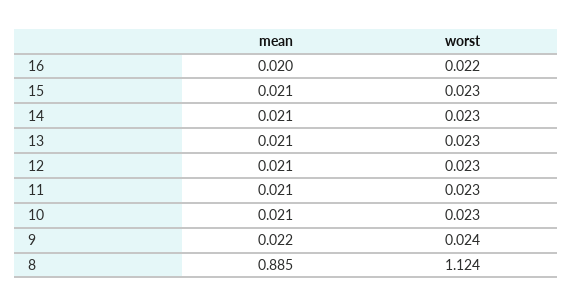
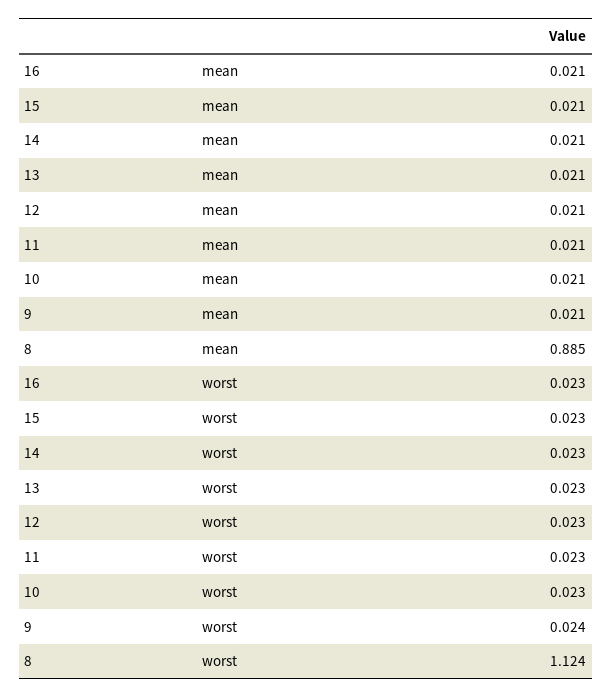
mean, 16: 0.02 -> 0.021
worst, 16: 0.022 -> 0.023
mean, 9: 0.022 -> 0.021

